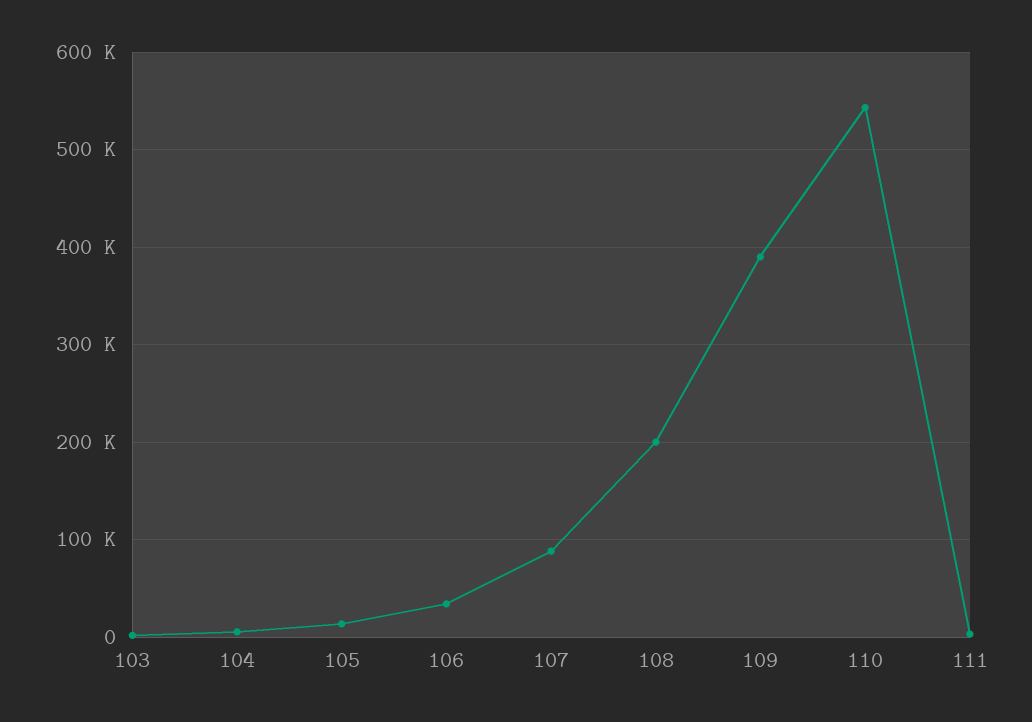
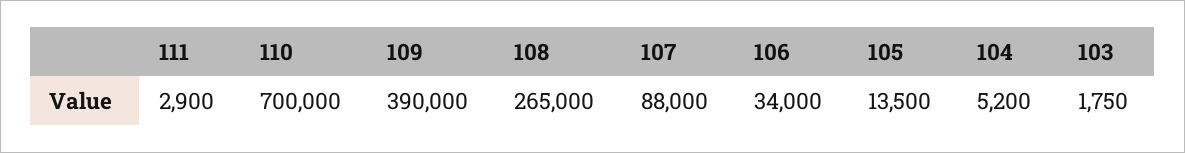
108: 200000 -> 265000
110: 540000 -> 700000

